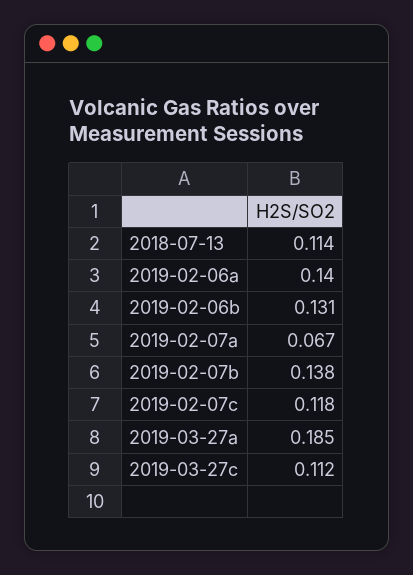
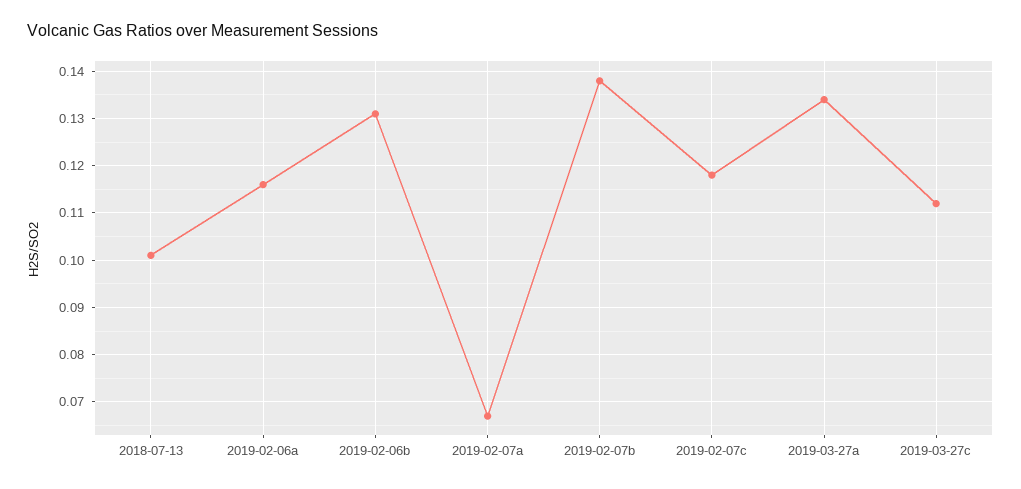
2018-07-13: 0.114 -> 0.1
2019-02-06a: 0.14 -> 0.115
2019-03-27a: 0.185 -> 0.135

